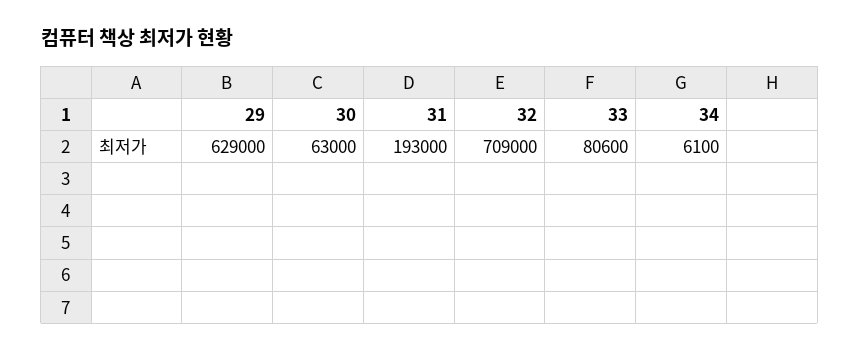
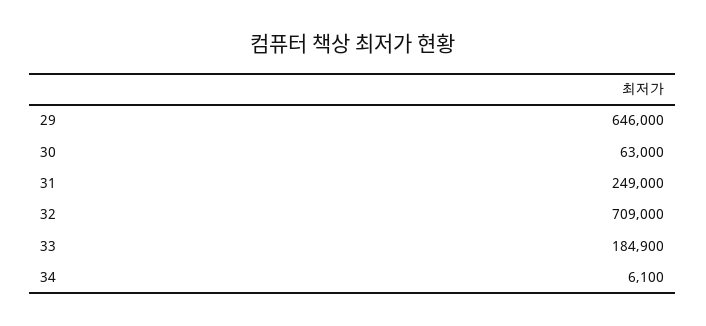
29: 629000 -> 646000
31: 193000 -> 249000
33: 80600 -> 184900

